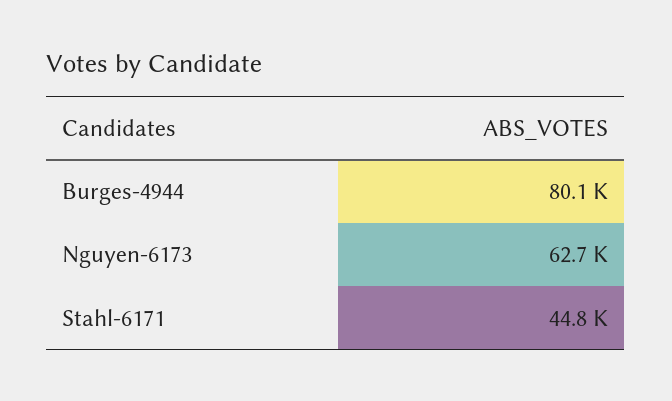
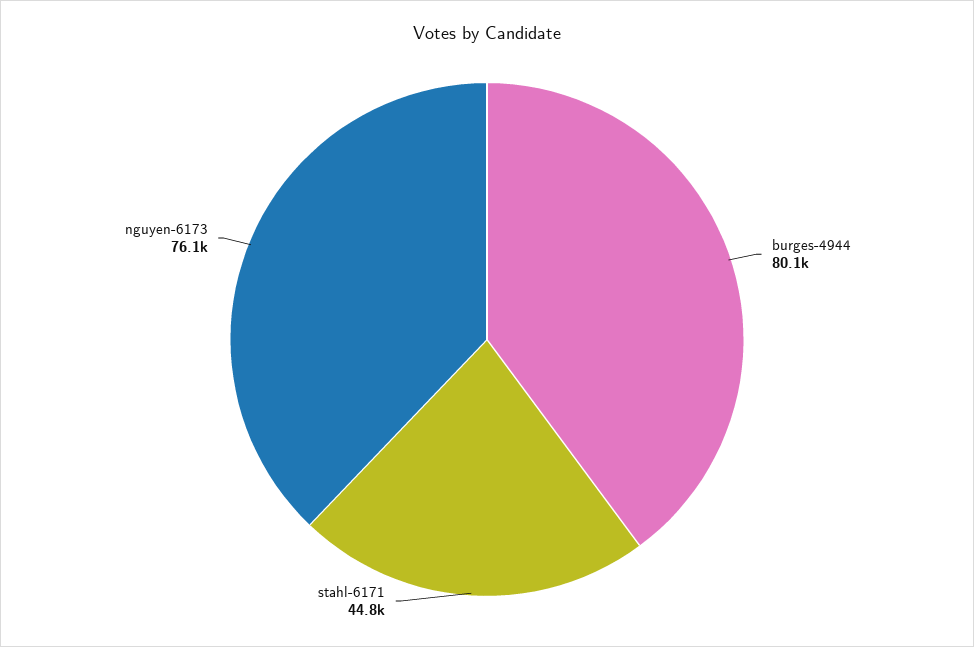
Nguyen-6173: 62700 -> 76100

